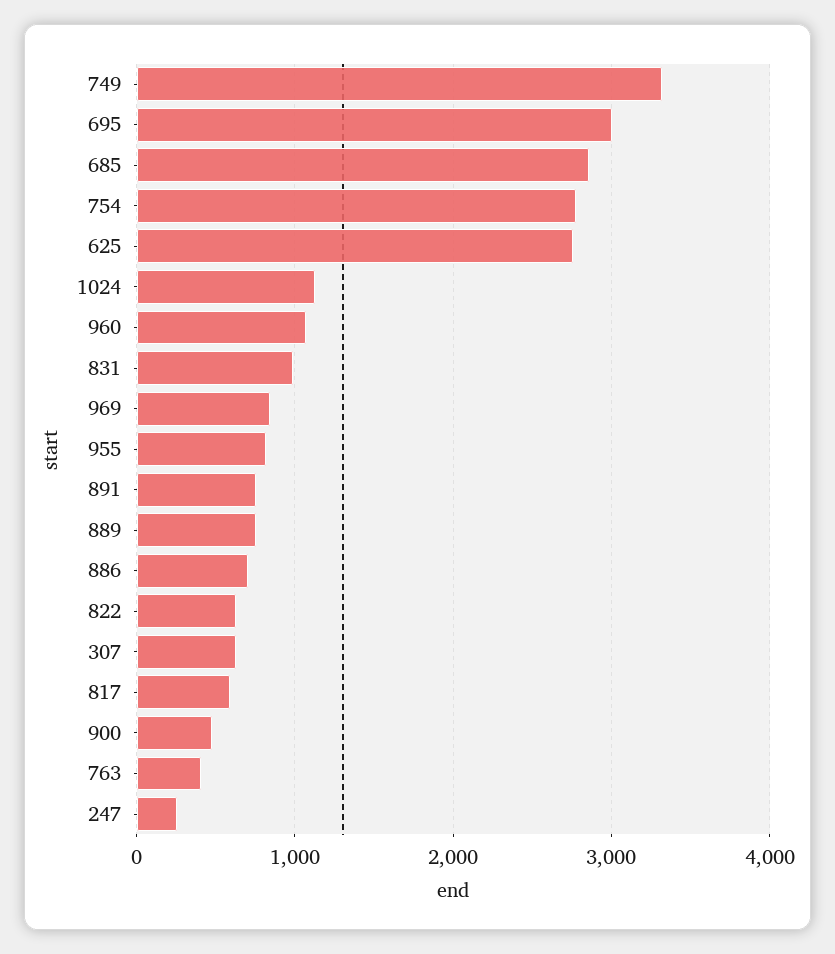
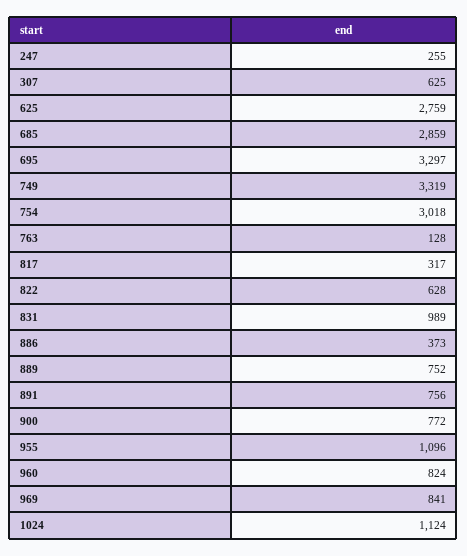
695: 3000 -> 3297
754: 2800 -> 3018
960: 1100 -> 824
955: 800 -> 1096
886: 700 -> 373
817: 600 -> 317
900: 500 -> 772
763: 400 -> 128

